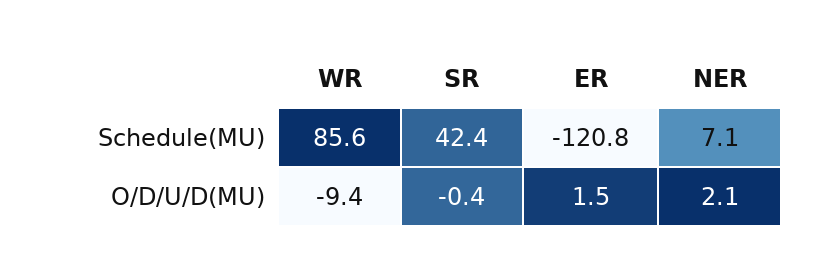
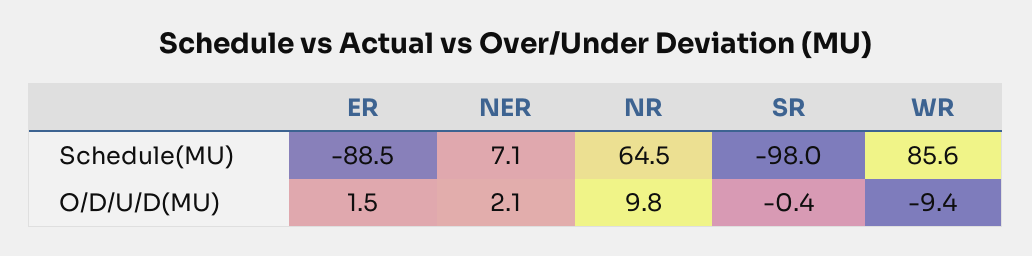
SR, Schedule(MU): 42.4 -> -98
ER, Schedule(MU): -120.8 -> -88.5
NR, Schedule(MU): none -> 64.5
NR, O/D/U/D(MU): none -> 9.8

